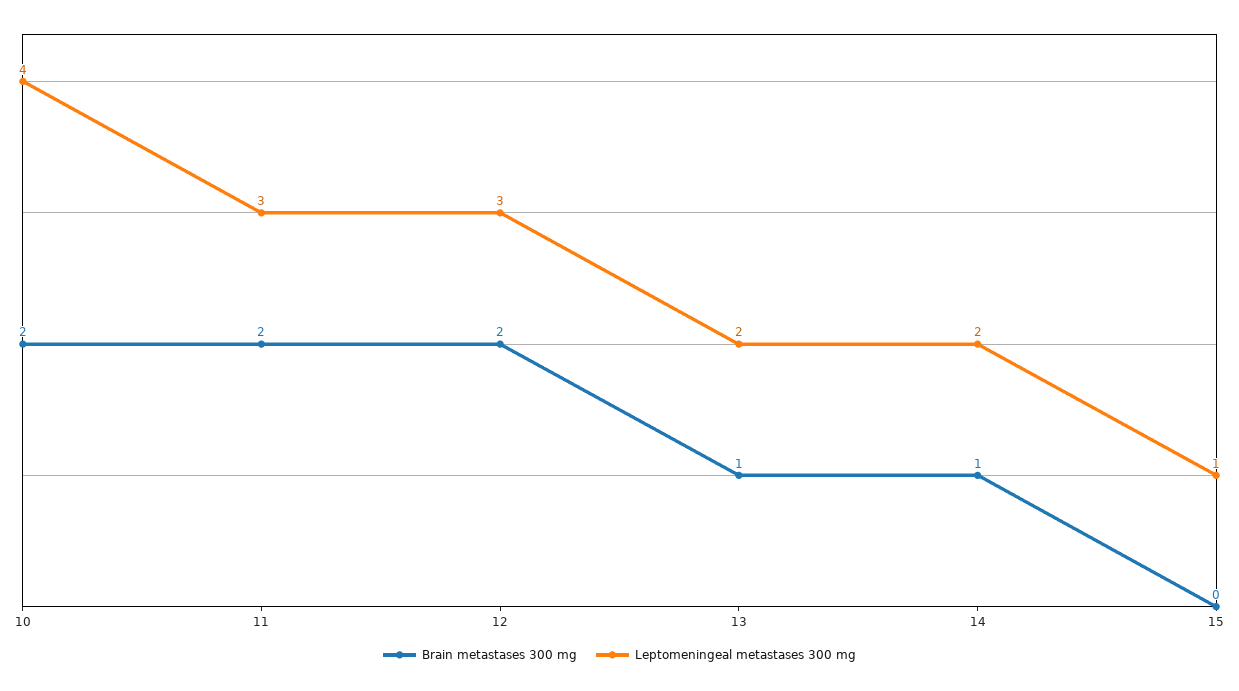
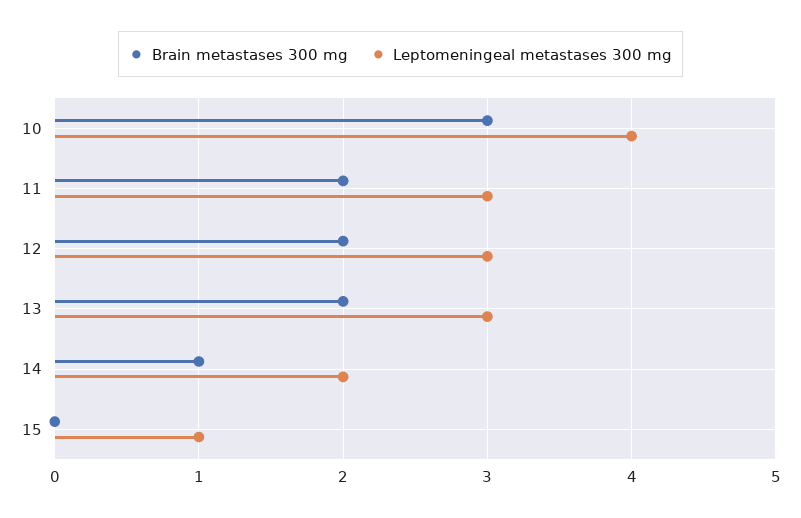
Brain metastases 300 mg, 10: 2 -> 3
Brain metastases 300 mg, 13: 1 -> 2
Leptomeningeal metastases 300 mg, 13: 2 -> 3

